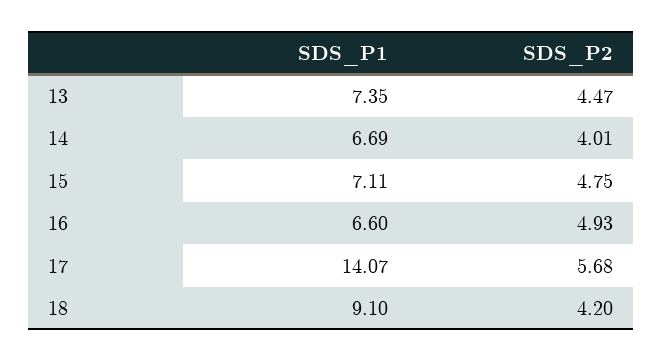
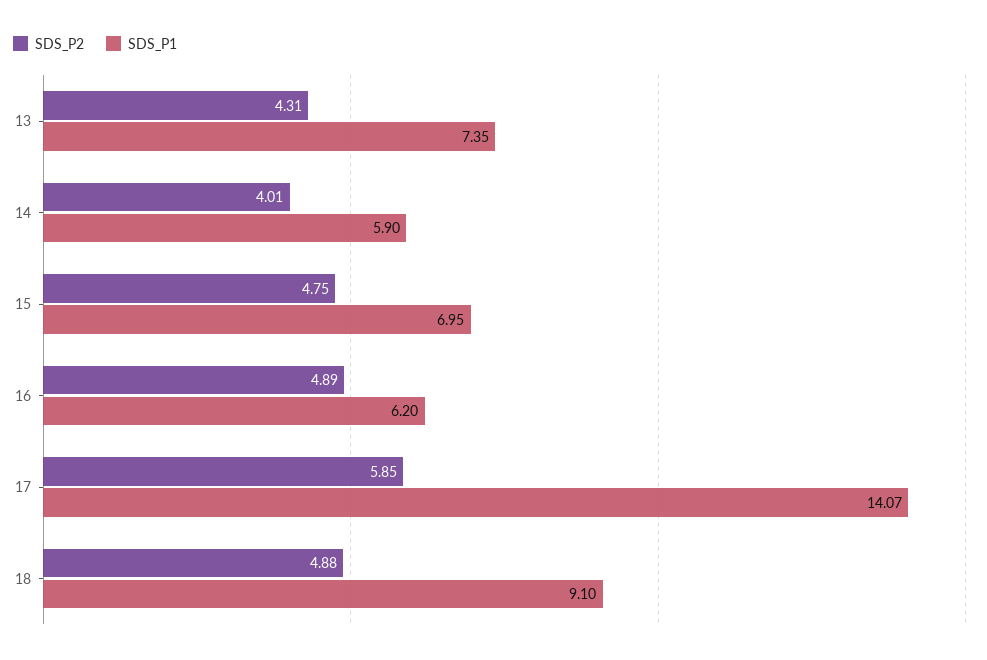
SDS_P2, 13: 4.47 -> 4.31
SDS_P1, 14: 6.69 -> 5.9
SDS_P1, 15: 7.11 -> 6.95
SDS_P1, 16: 6.6 -> 6.2
SDS_P2, 16: 4.93 -> 4.89
SDS_P2, 17: 5.68 -> 5.85
SDS_P2, 18: 4.2 -> 4.88

